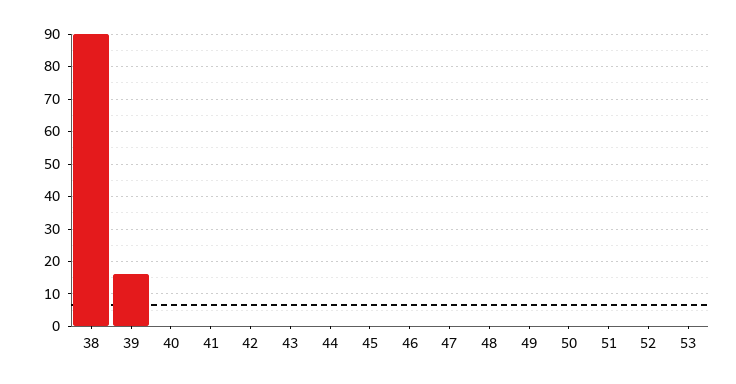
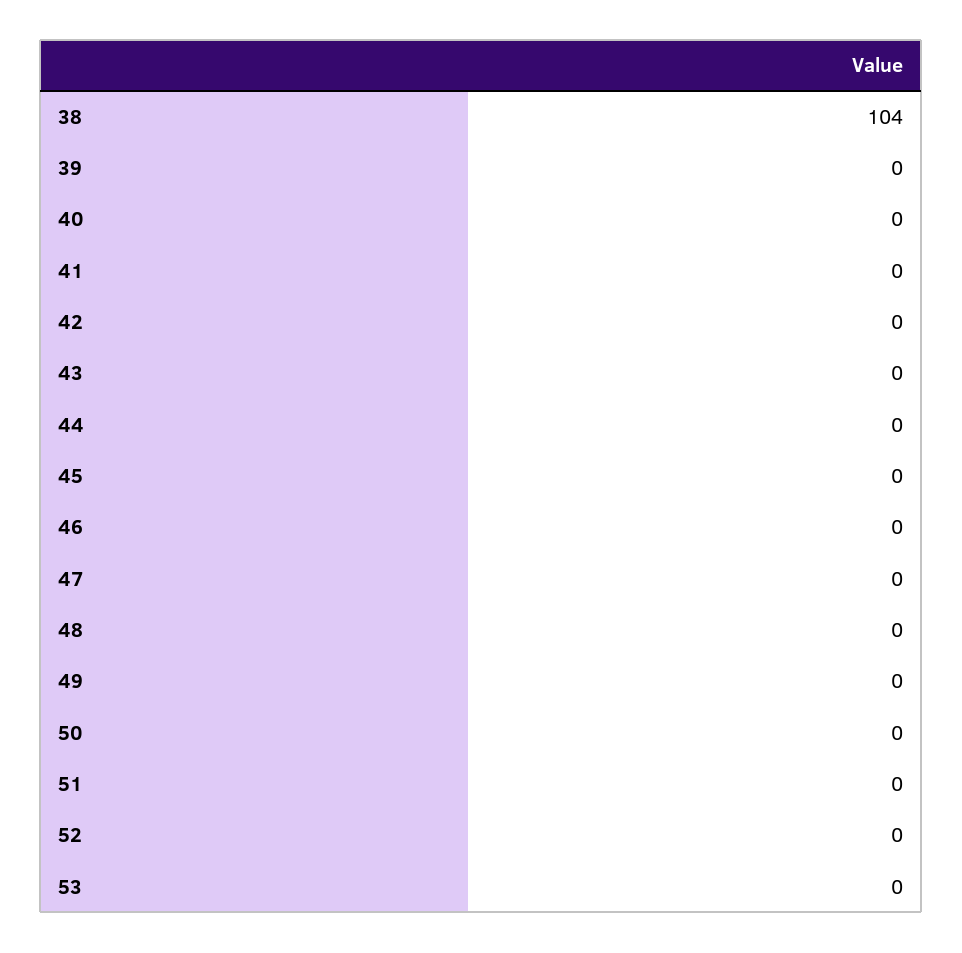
38: 90 -> 104
39: 15 -> 0

